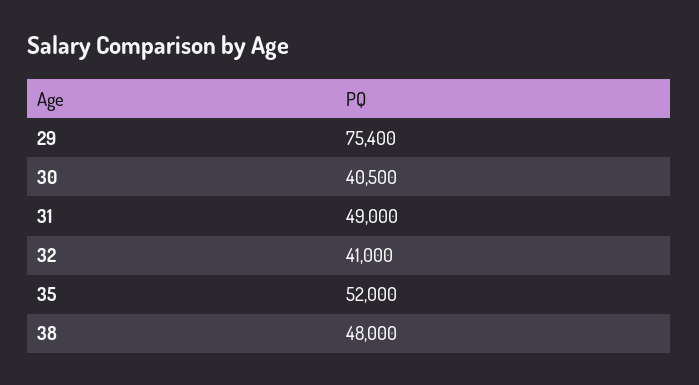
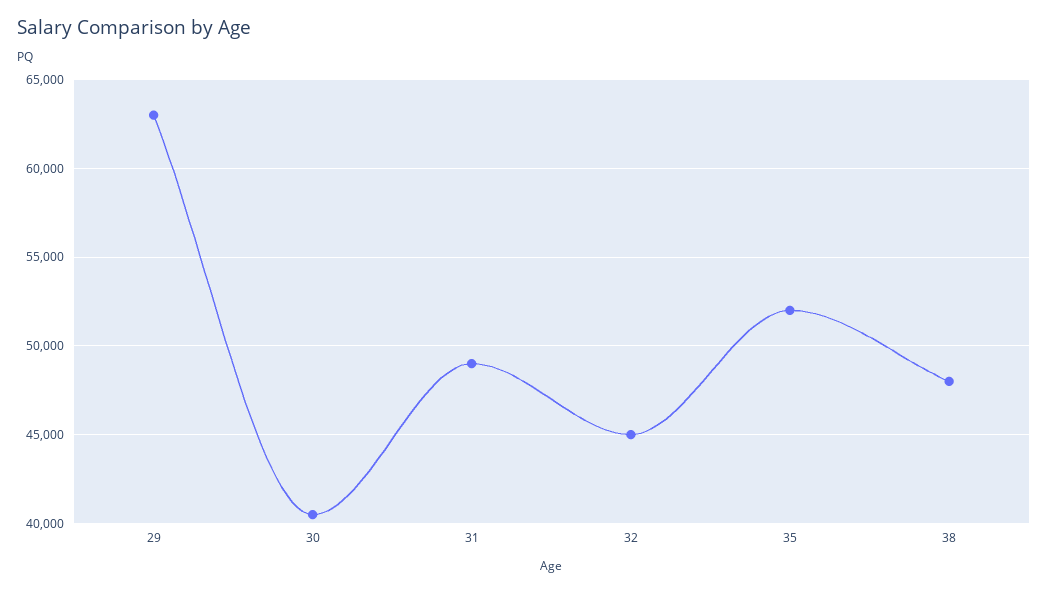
29: 75400 -> 63000
32: 41000 -> 45000

